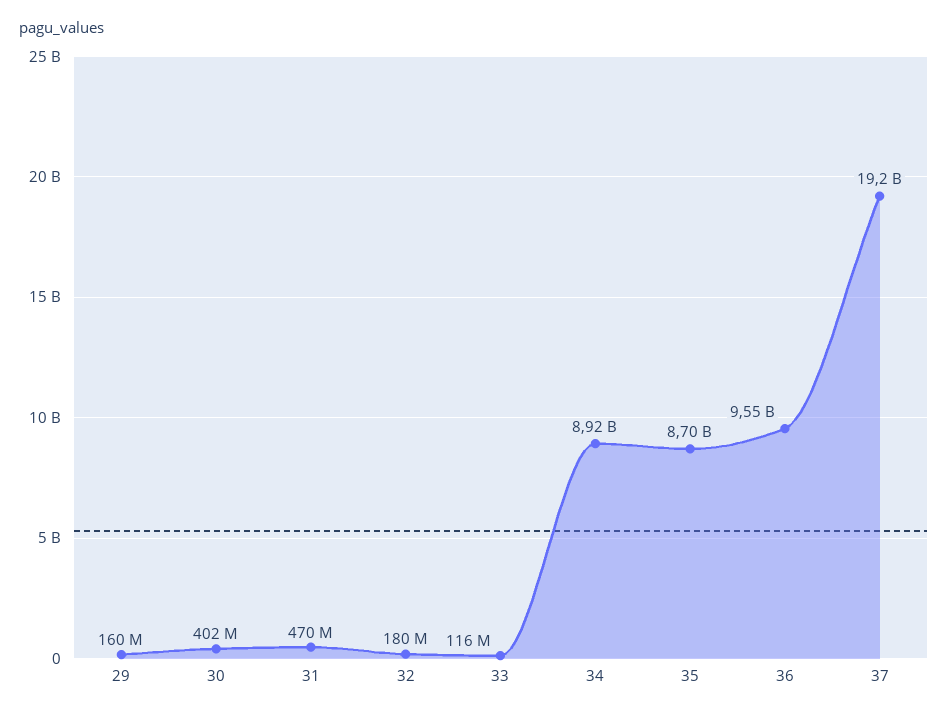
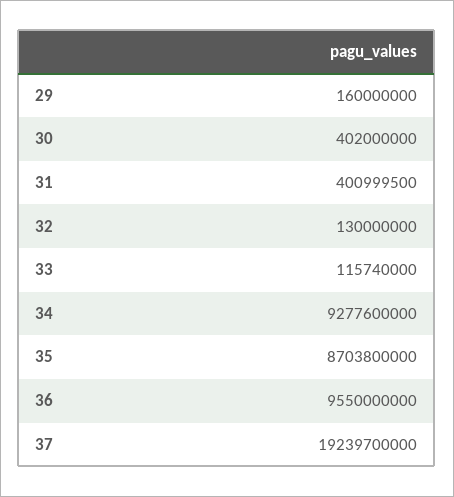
31: 470000000 -> 400999500
32: 180000000 -> 130000000
34: 8920000000 -> 9277600000

